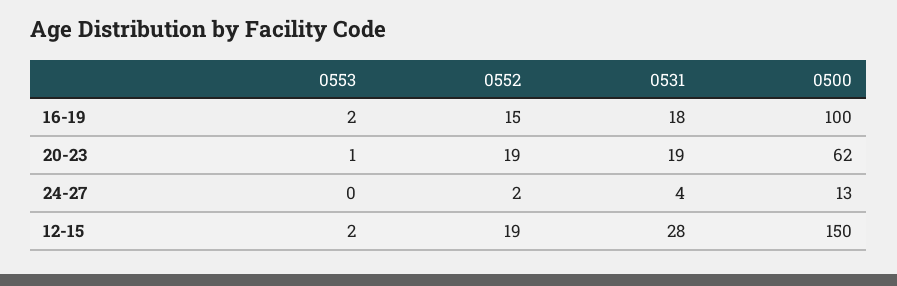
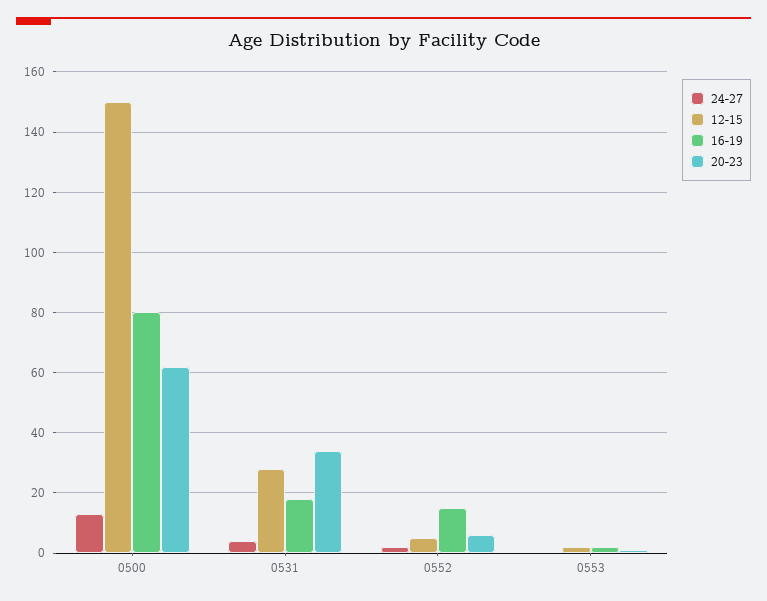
16-19, 0500: 100 -> 80
20-23, 0552: 19 -> 5
20-23, 0531: 19 -> 35
12-15, 0552: 19 -> 5

